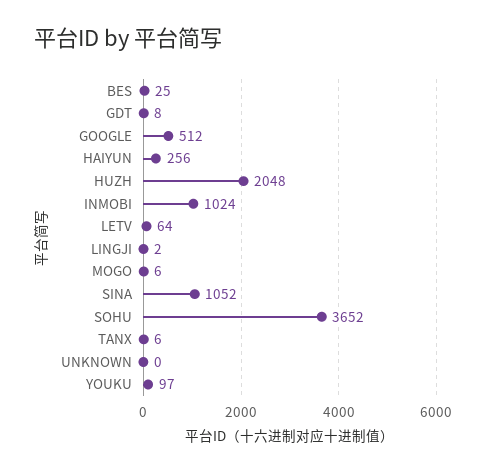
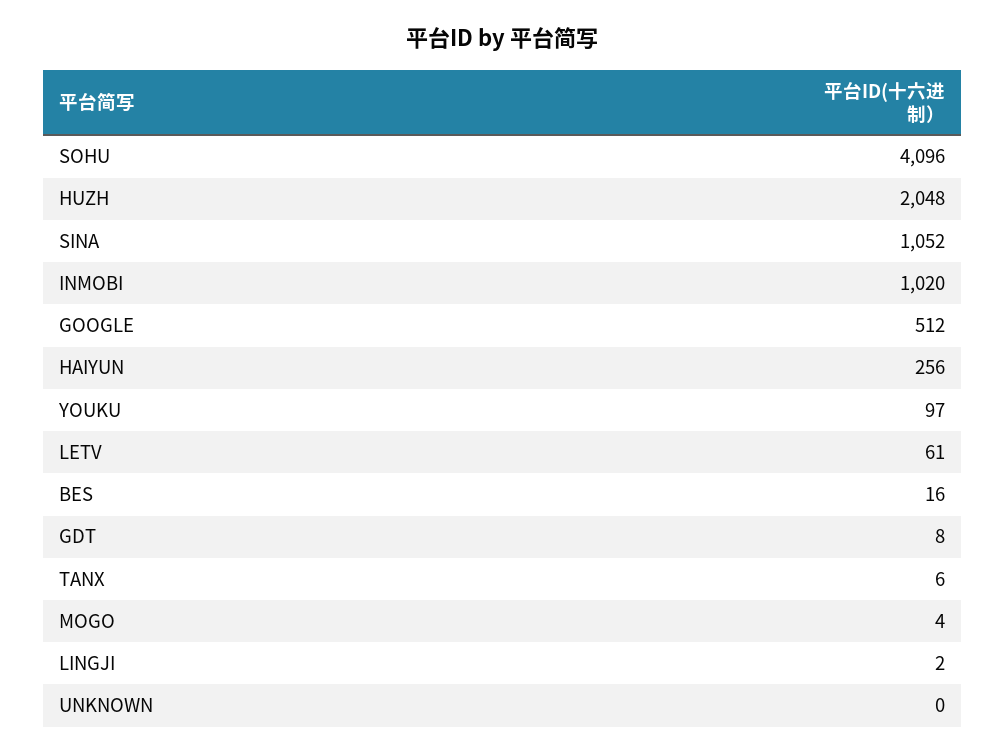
BES: 25 -> 16
INMOBI: 1024 -> 1020
LETV: 64 -> 61
MOGO: 6 -> 4
SOHU: 3652 -> 4096

